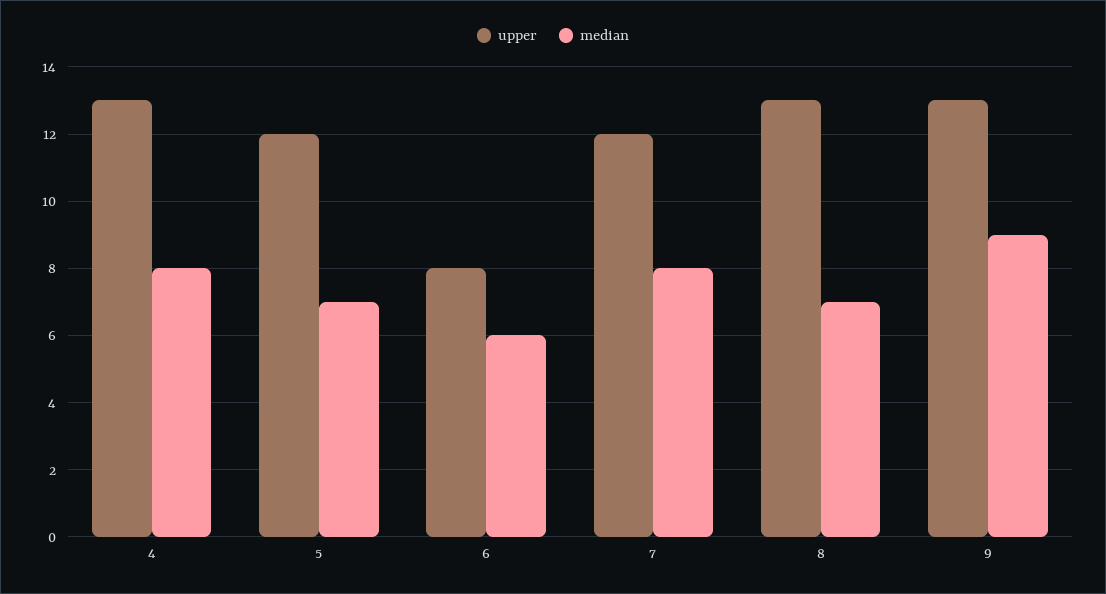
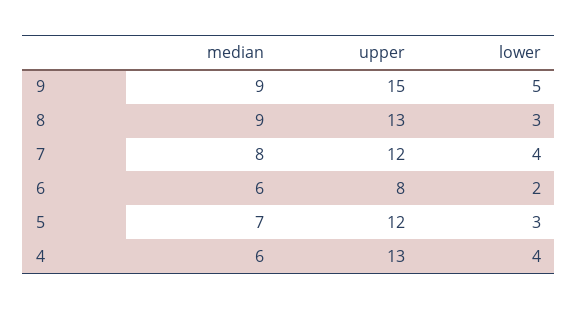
median, 4: 8 -> 6
median, 8: 7 -> 9
upper, 9: 13 -> 15
lower, 9: none -> 5
lower, 8: none -> 3
lower, 7: none -> 4
lower, 6: none -> 2
lower, 5: none -> 3
lower, 4: none -> 4

